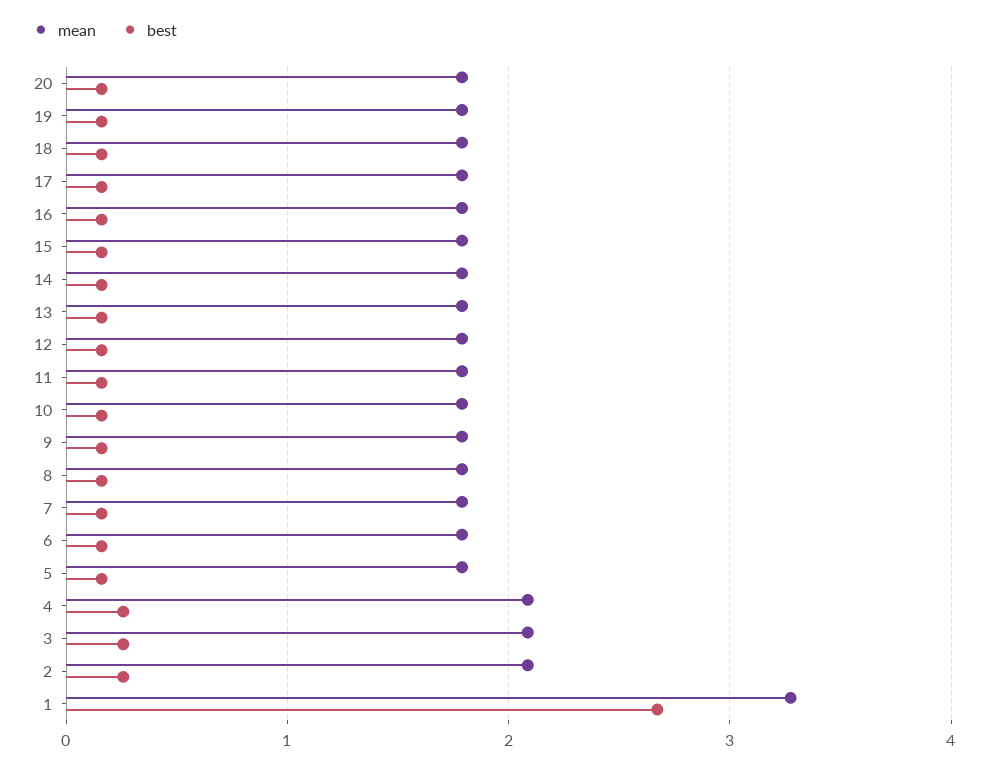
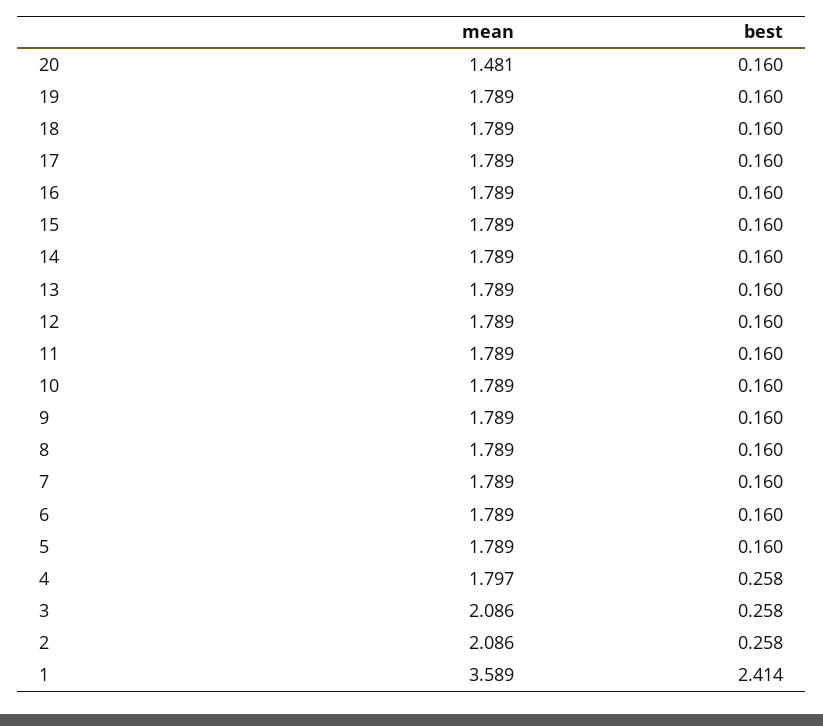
mean, 20: 1.8 -> 1.481
mean, 4: 2.1 -> 1.797
mean, 1: 3.3 -> 3.589
best, 1: 2.7 -> 2.414

